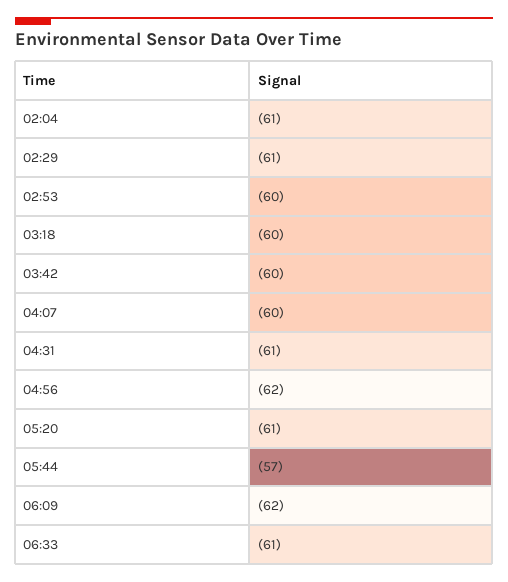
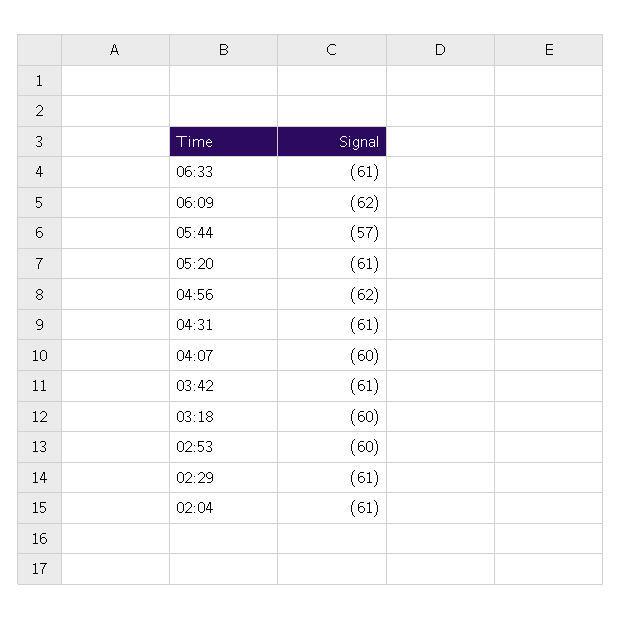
03:42: -60 -> -61

